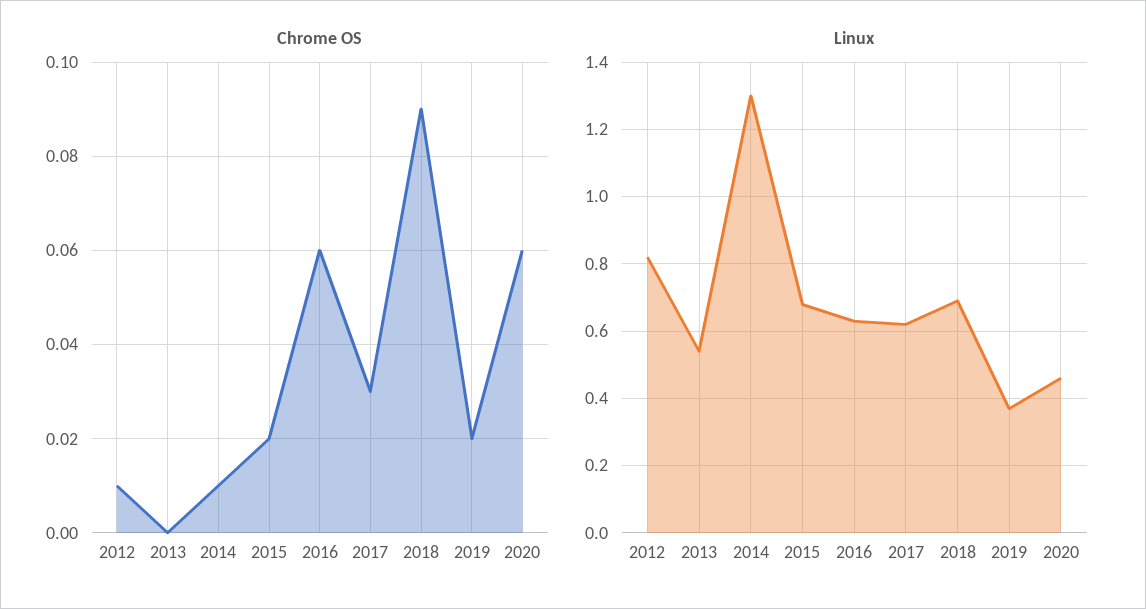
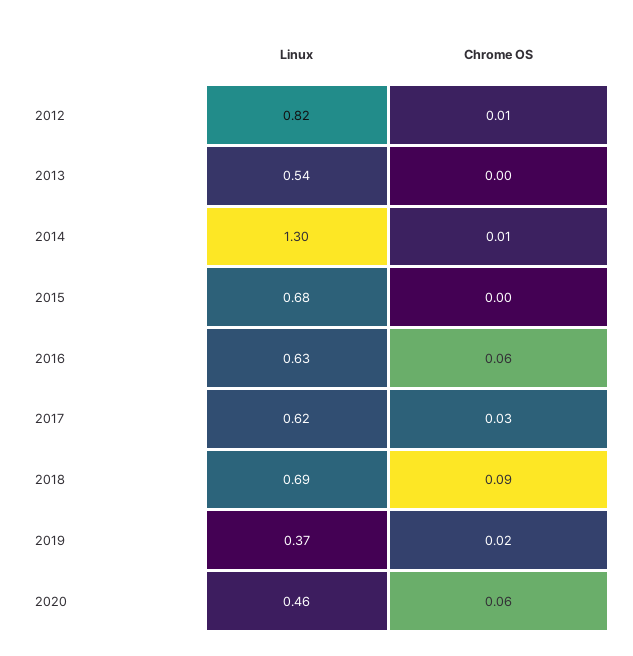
Chrome OS, 2015: 0.02 -> 0

